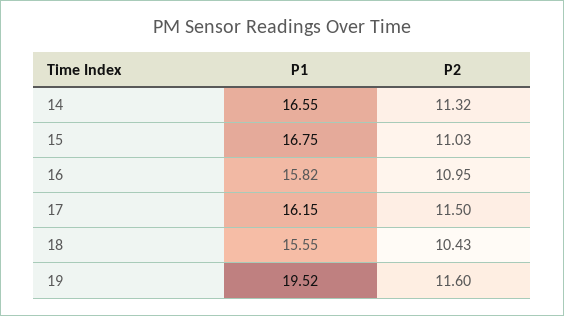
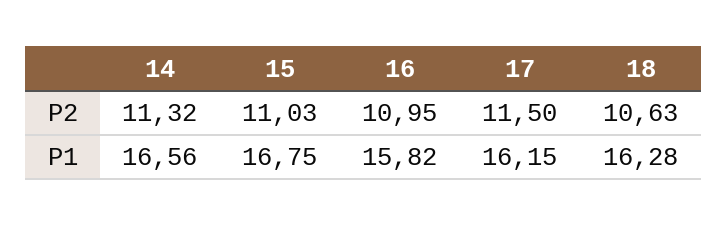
P1, 14: 16.55 -> 16.56
P1, 18: 15.55 -> 16.28
P2, 18: 10.43 -> 10.63
P1, 19: 19.52 -> none
P2, 19: 11.6 -> none

